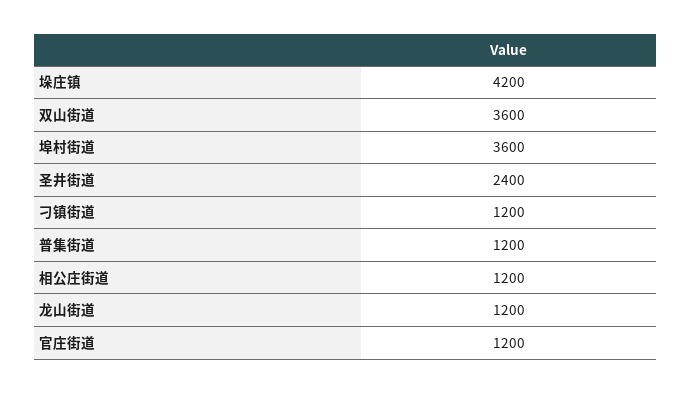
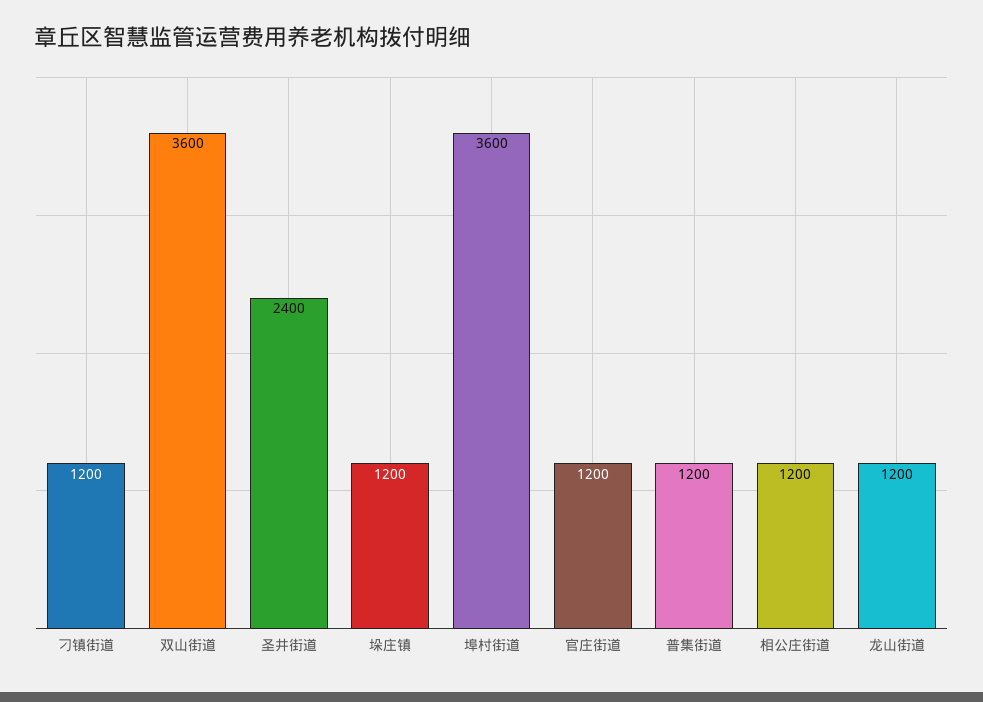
垛庄镇: 4200 -> 1200

